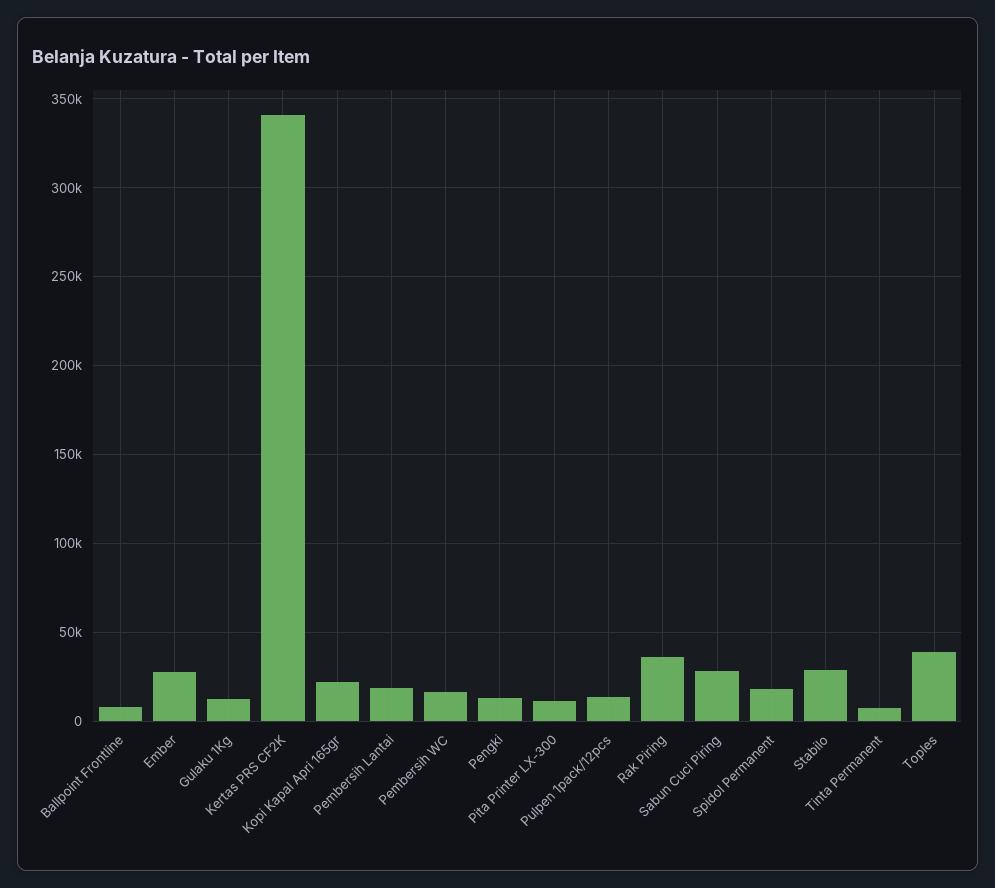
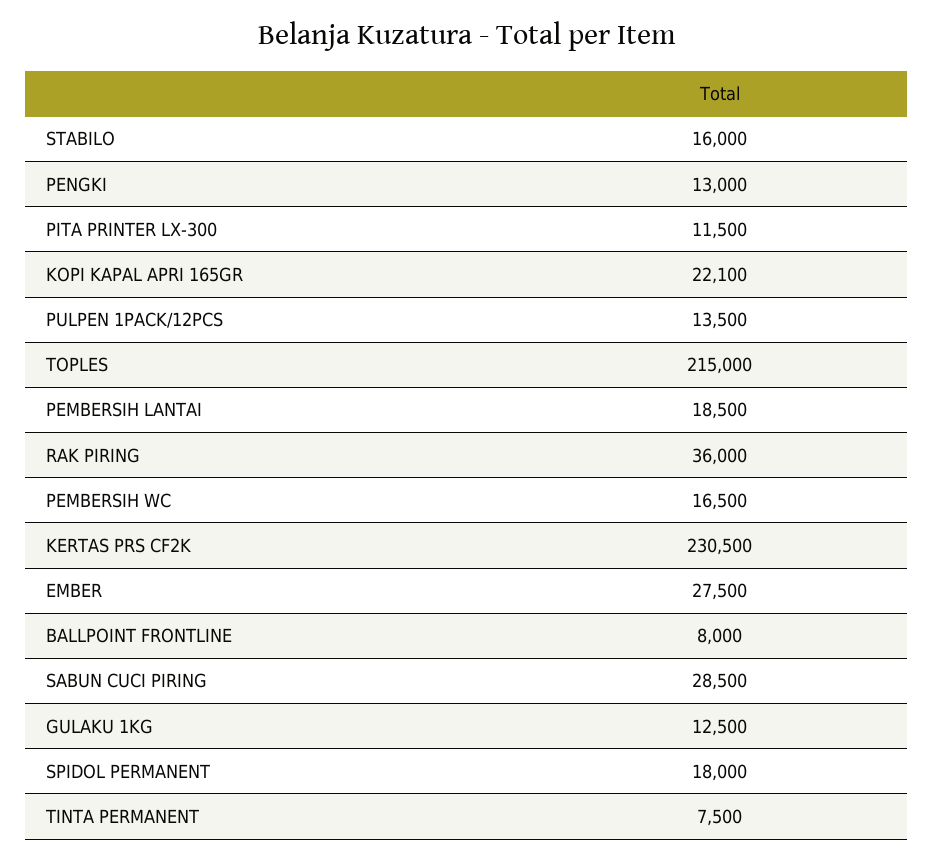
Kertas PRS CF2K: 340000 -> 230500
Stabilo: 30000 -> 16000
Toples: 40000 -> 215000

